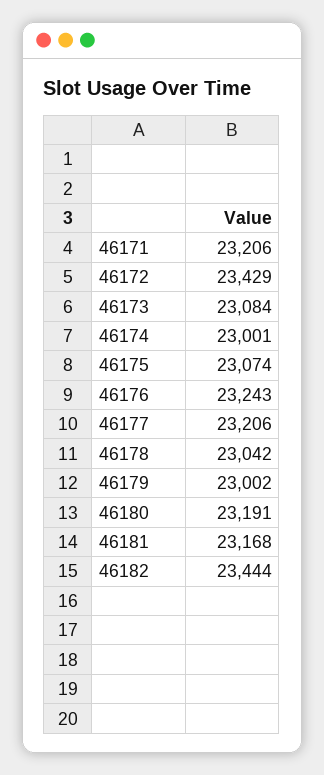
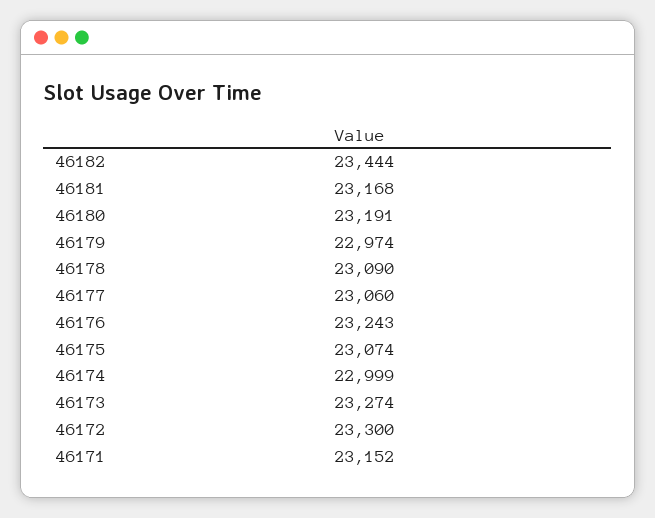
46171: 23206 -> 23152
46172: 23429 -> 23300
46173: 23084 -> 23274
46174: 23001 -> 22999
46177: 23206 -> 23060
46178: 23042 -> 23090
46179: 23002 -> 22974

